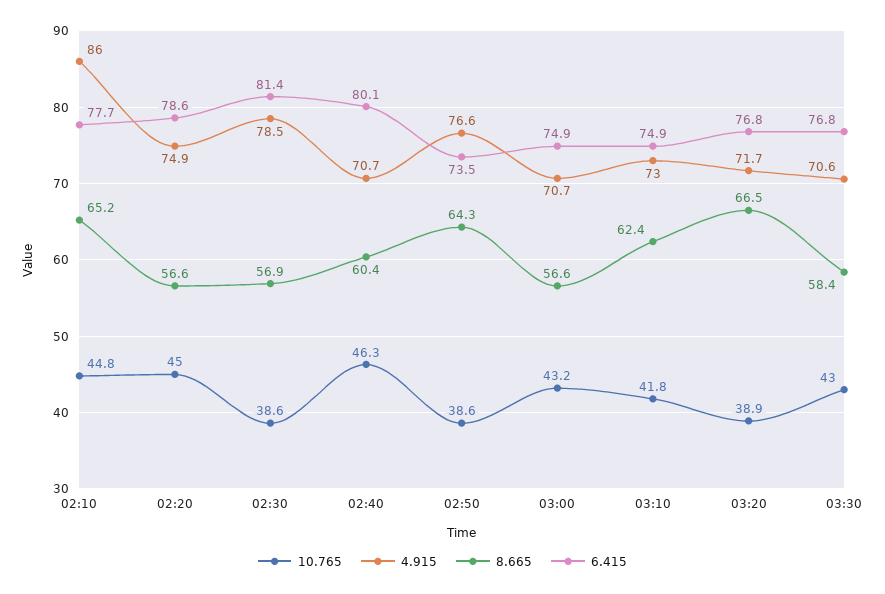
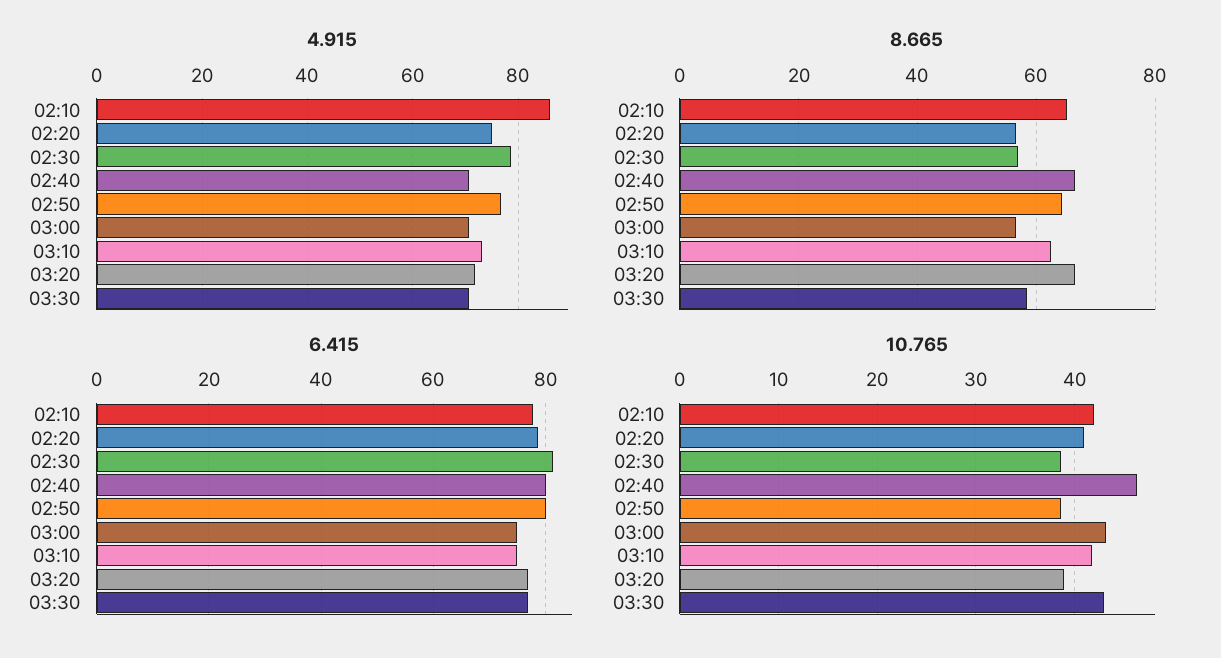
10.765, 02:10: 44.8 -> 42
10.765, 02:20: 45 -> 41
8.665, 02:40: 60.4 -> 66
6.415, 02:50: 73.5 -> 80

